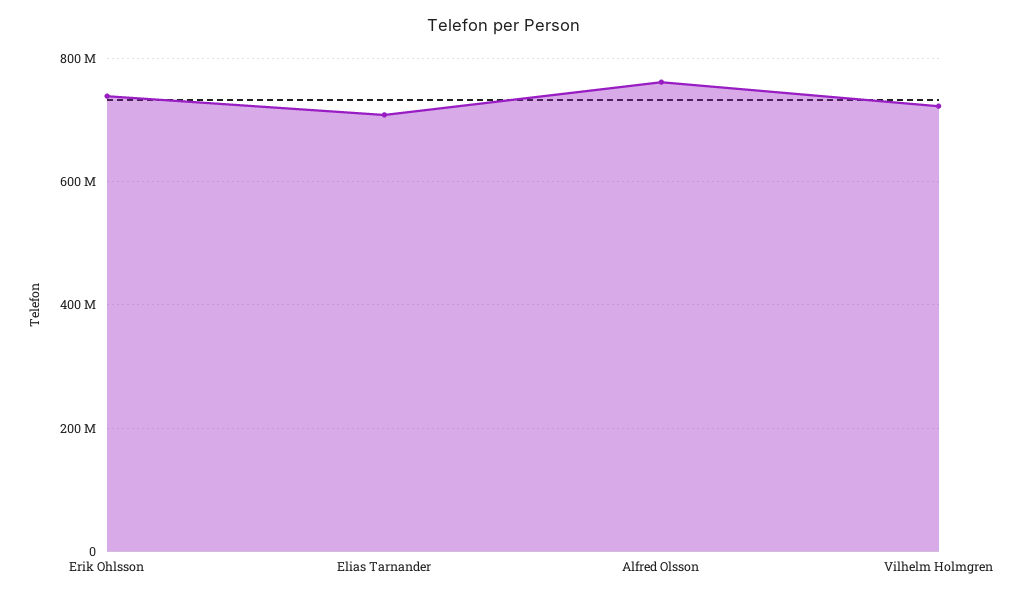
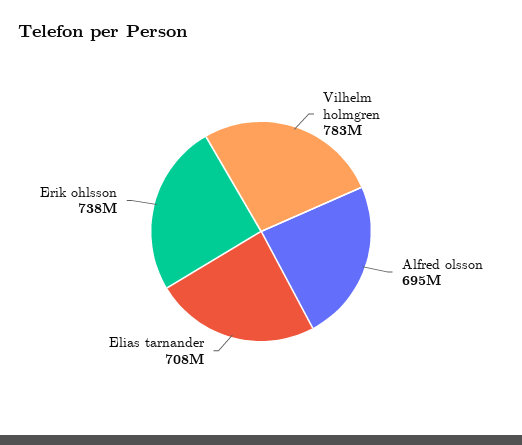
Alfred Olsson: 760000000 -> 695000000
Vilhelm Holmgren: 720000000 -> 783000000

